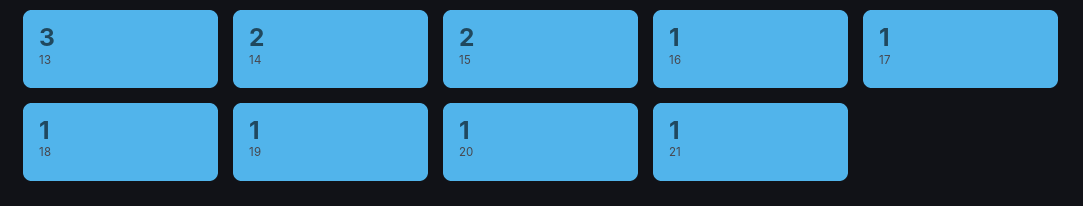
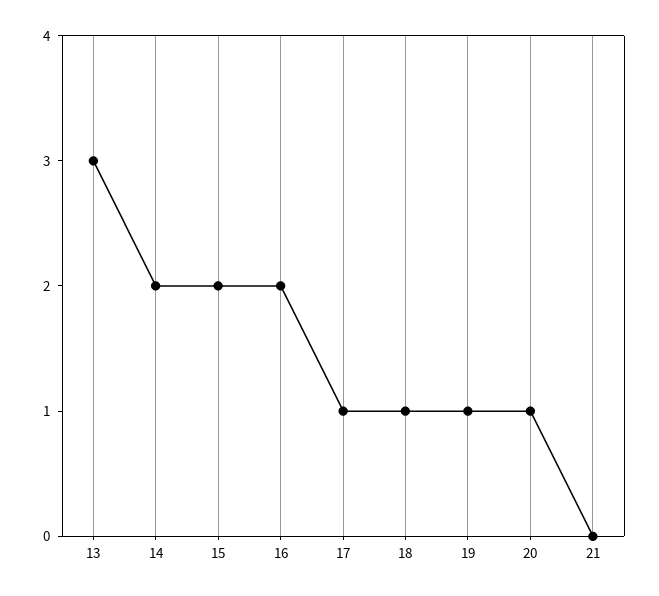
16: 1 -> 2
21: 1 -> 0

